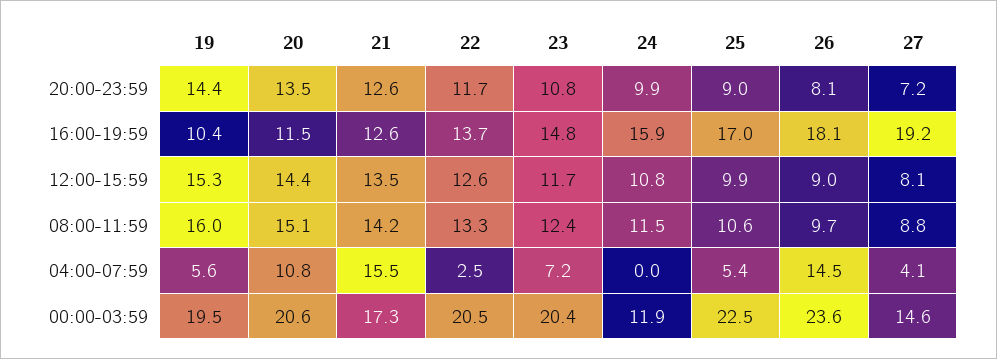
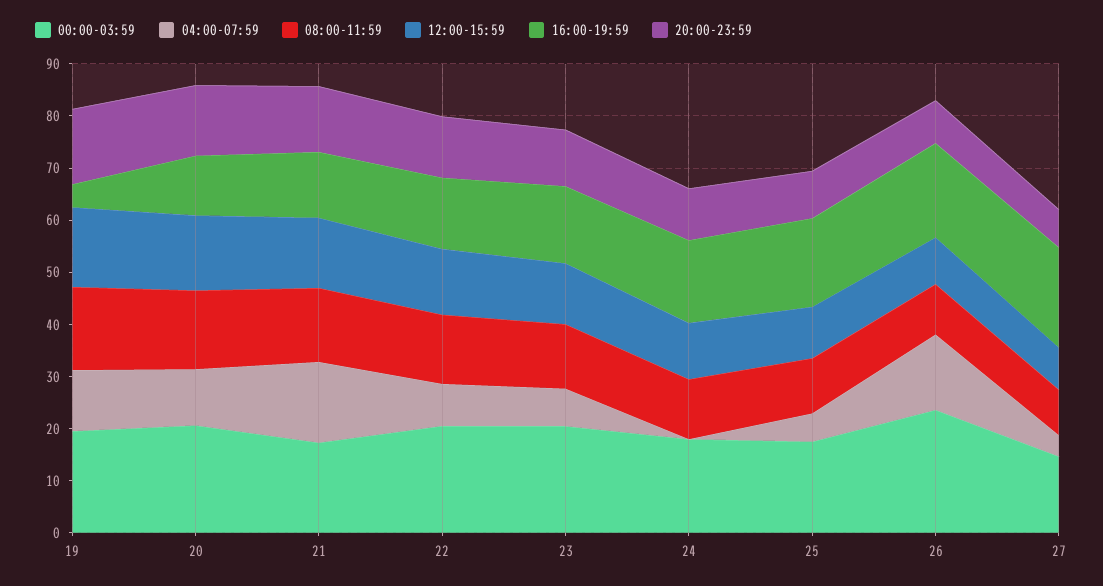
16:00-19:59, 19: 10.4 -> 4
04:00-07:59, 19: 5.6 -> 12
04:00-07:59, 22: 2.5 -> 8
00:00-03:59, 24: 11.9 -> 18
00:00-03:59, 25: 22.5 -> 18

